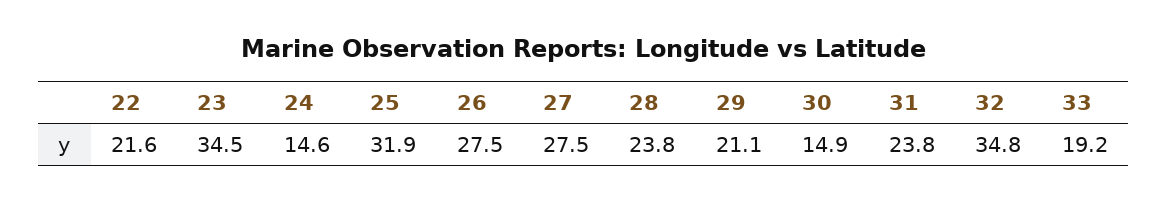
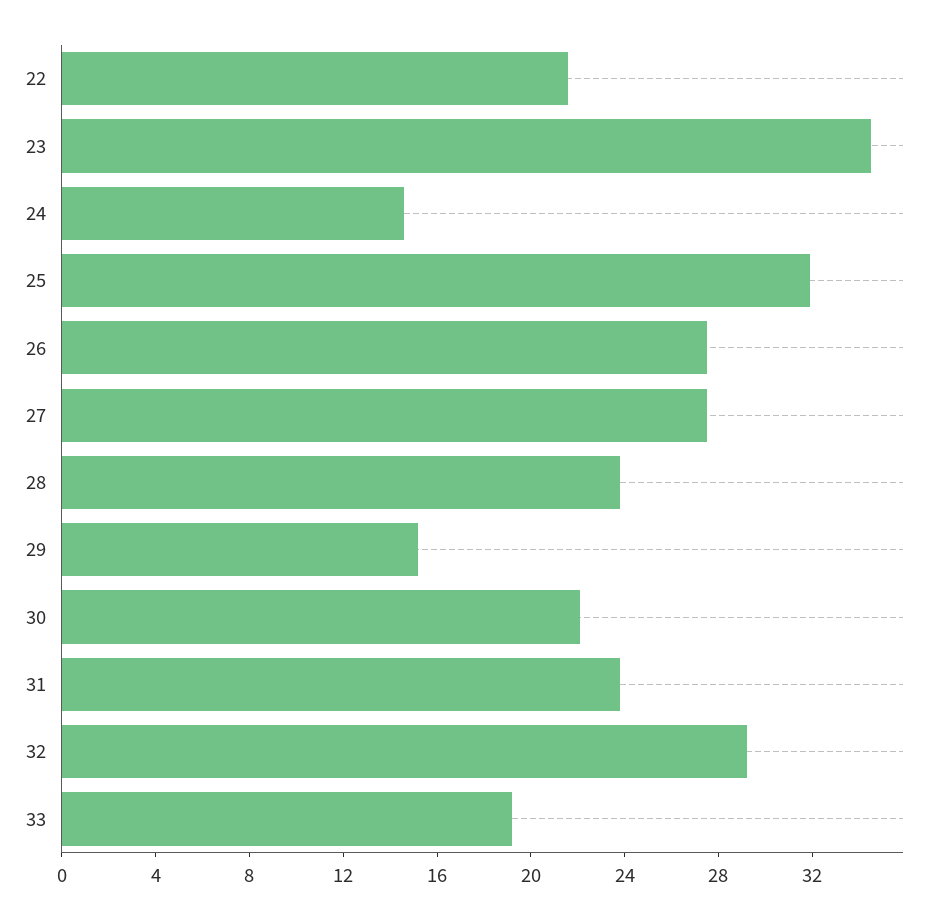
29: 21.1 -> 15
30: 14.9 -> 22
32: 34.8 -> 29

